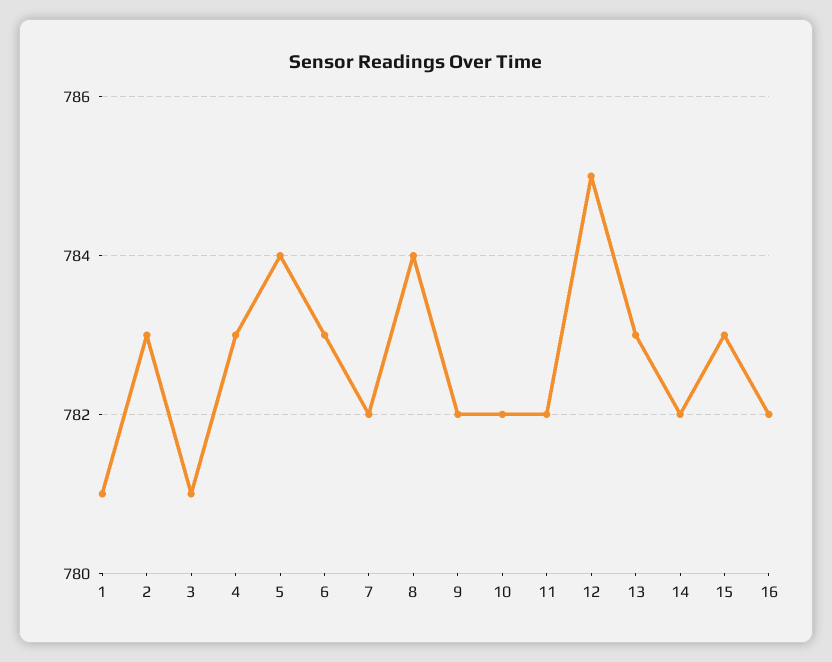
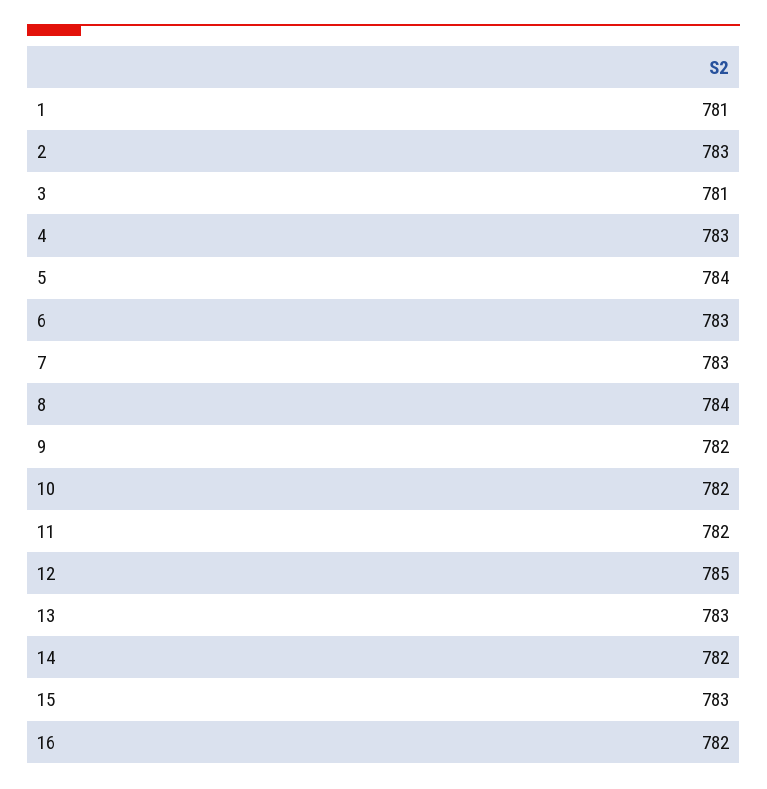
7: 782 -> 783

